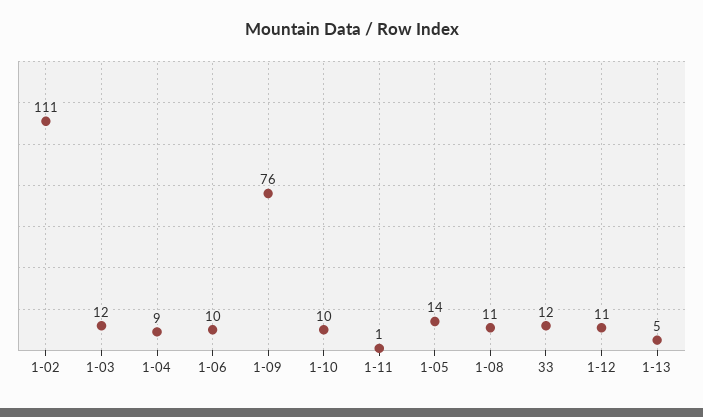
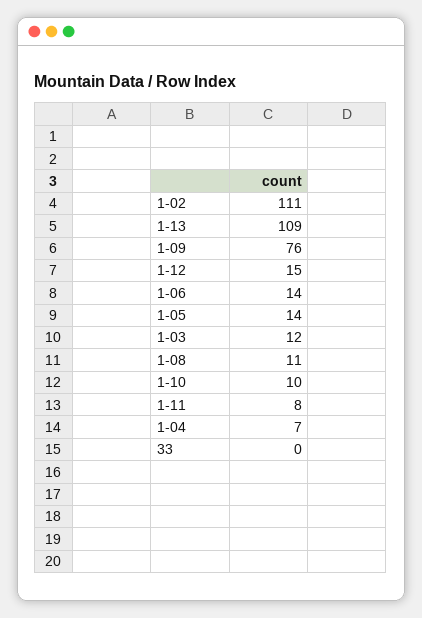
1-04: 9 -> 7
1-06: 10 -> 14
1-11: 1 -> 8
33: 12 -> 0
1-12: 11 -> 15
1-13: 5 -> 109

